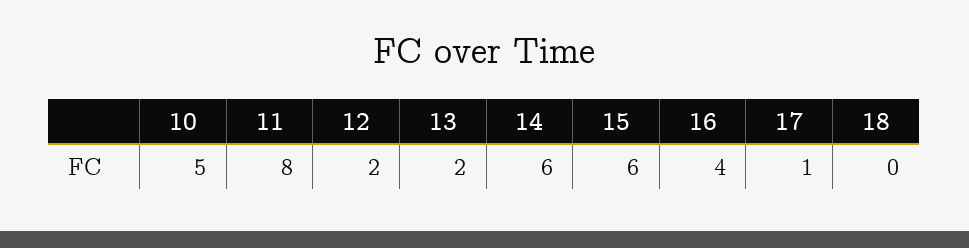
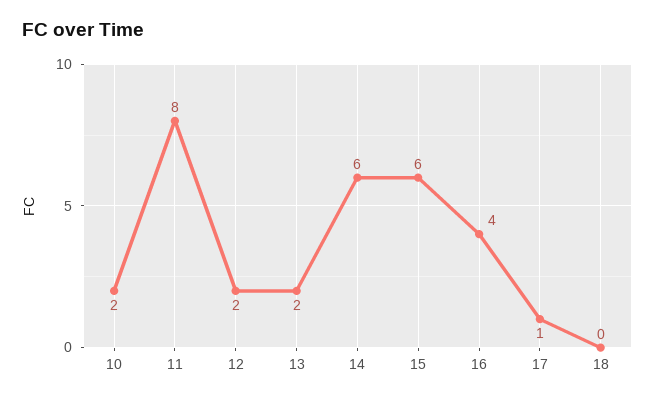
10: 5 -> 2

